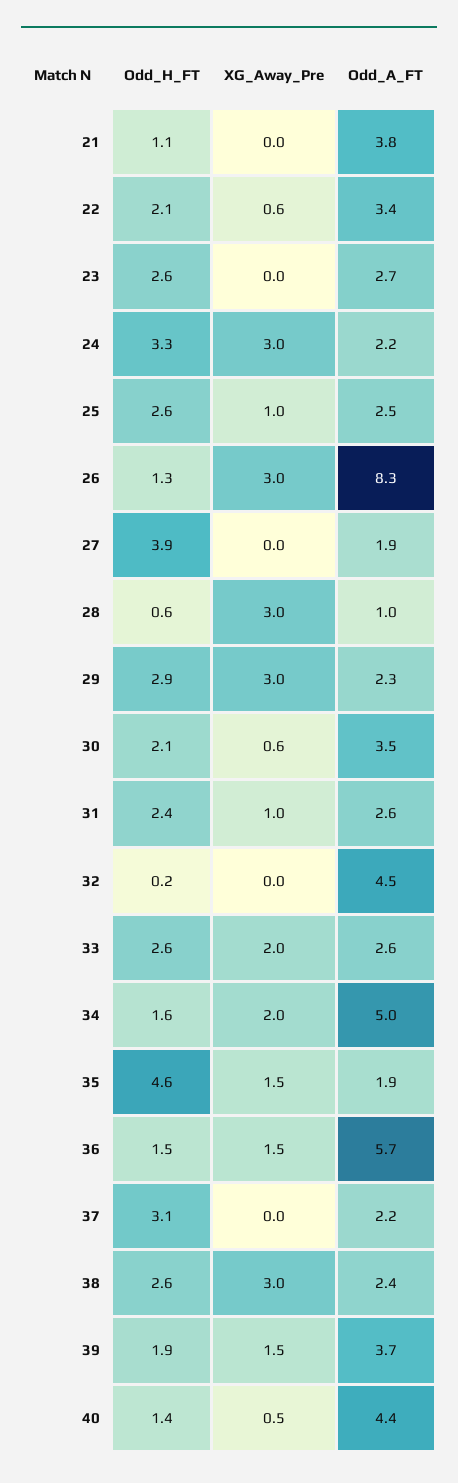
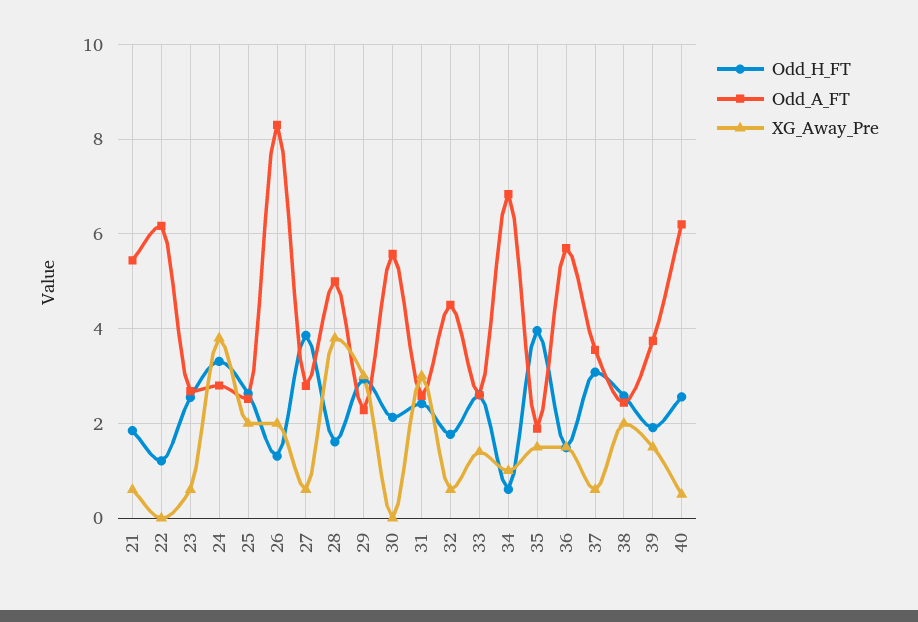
Odd_H_FT, 21: 1.1 -> 1.8
XG_Away_Pre, 21: 0 -> 0.6
Odd_A_FT, 21: 3.8 -> 5.4
Odd_H_FT, 22: 2.1 -> 1.2
XG_Away_Pre, 22: 0.6 -> 0
Odd_A_FT, 22: 3.4 -> 6.2
XG_Away_Pre, 23: 0 -> 0.6
XG_Away_Pre, 24: 3 -> 3.8
Odd_A_FT, 24: 2.2 -> 2.8
XG_Away_Pre, 25: 1 -> 2
XG_Away_Pre, 26: 3 -> 2
XG_Away_Pre, 27: 0 -> 0.6
Odd_A_FT, 27: 1.9 -> 2.8
Odd_H_FT, 28: 0.6 -> 1.6
XG_Away_Pre, 28: 3 -> 3.8
Odd_A_FT, 28: 1 -> 5
XG_Away_Pre, 30: 0.6 -> 0
Odd_A_FT, 30: 3.5 -> 5.6
XG_Away_Pre, 31: 1 -> 3
Odd_H_FT, 32: 0.2 -> 1.8
XG_Away_Pre, 32: 0 -> 0.6
XG_Away_Pre, 33: 2 -> 1.4
Odd_H_FT, 34: 1.6 -> 0.6
XG_Away_Pre, 34: 2 -> 1
Odd_A_FT, 34: 5 -> 6.8
Odd_H_FT, 35: 4.6 -> 4
XG_Away_Pre, 37: 0 -> 0.6
Odd_A_FT, 37: 2.2 -> 3.6
XG_Away_Pre, 38: 3 -> 2
Odd_H_FT, 40: 1.4 -> 2.6
Odd_A_FT, 40: 4.4 -> 6.2

